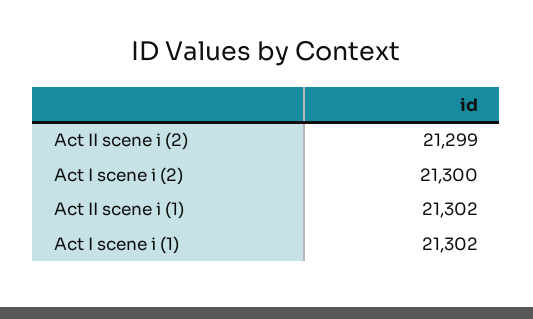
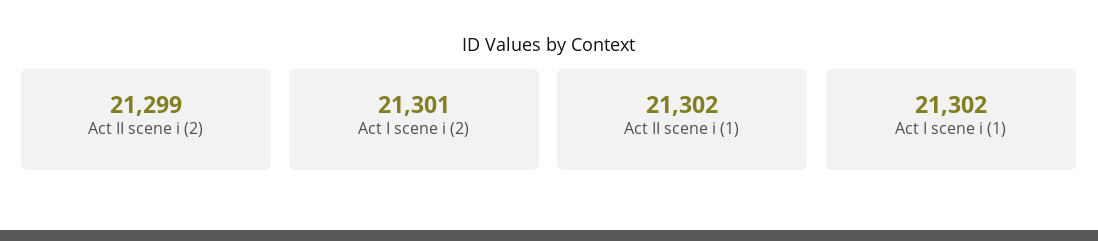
Act I scene i (2): 21300 -> 21301

